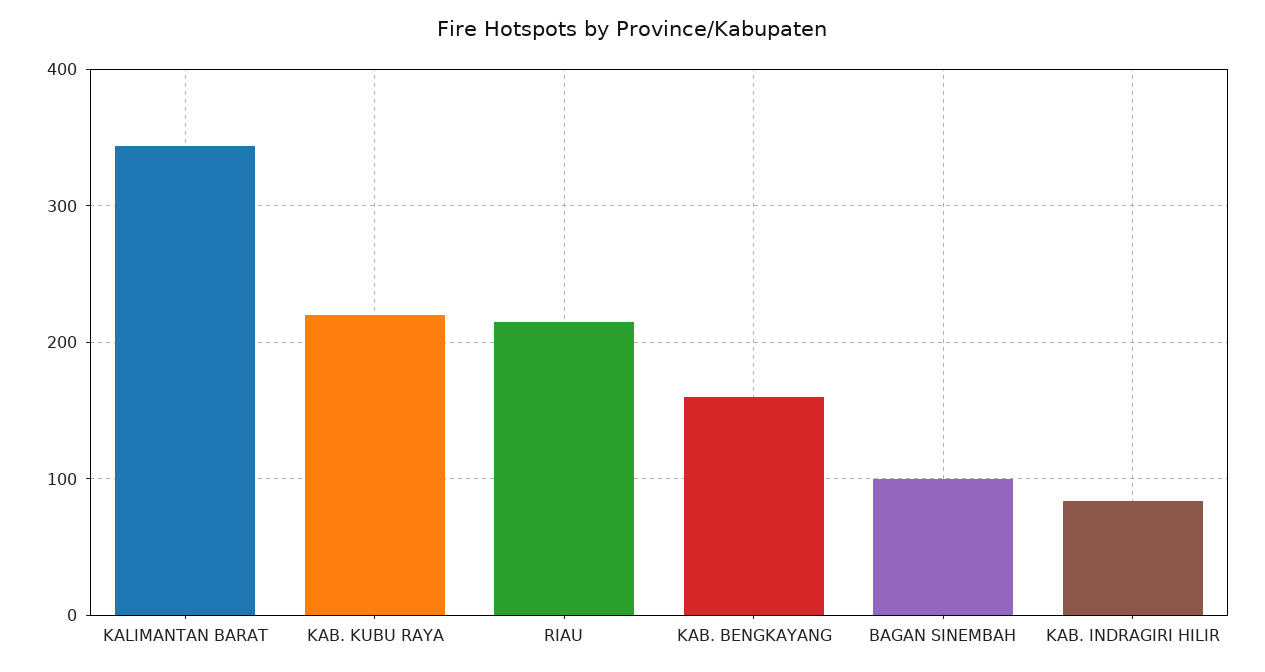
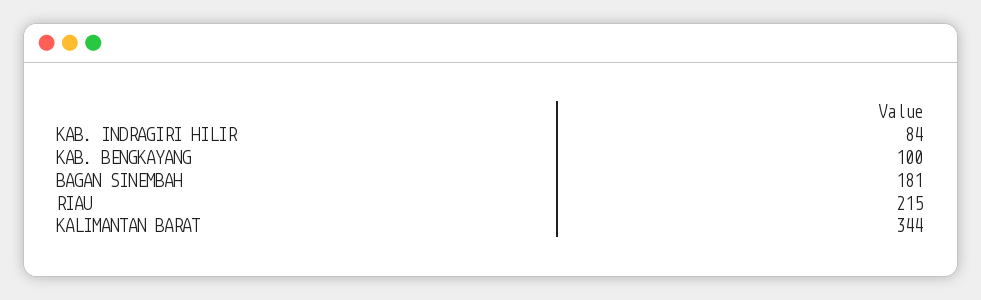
KAB. KUBU RAYA: 220 -> none
KAB. BENGKAYANG: 160 -> 100
BAGAN SINEMBAH: 100 -> 181

